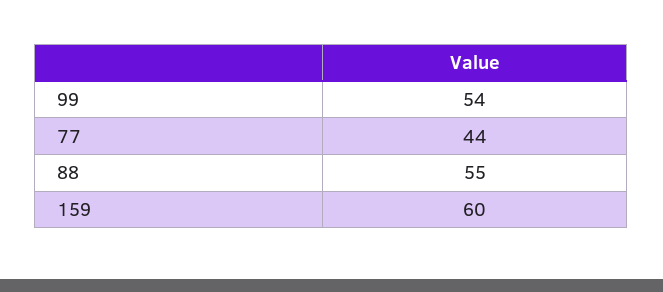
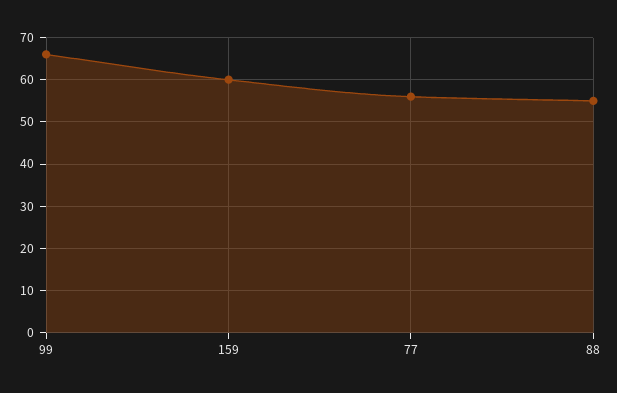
99: 54 -> 65
77: 44 -> 55

